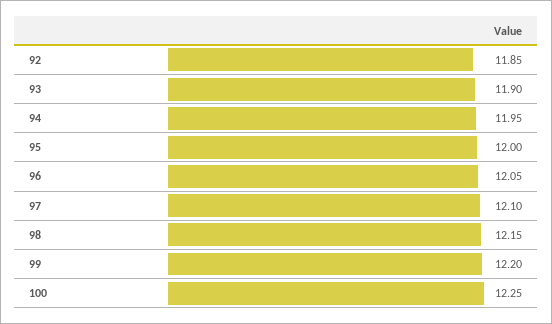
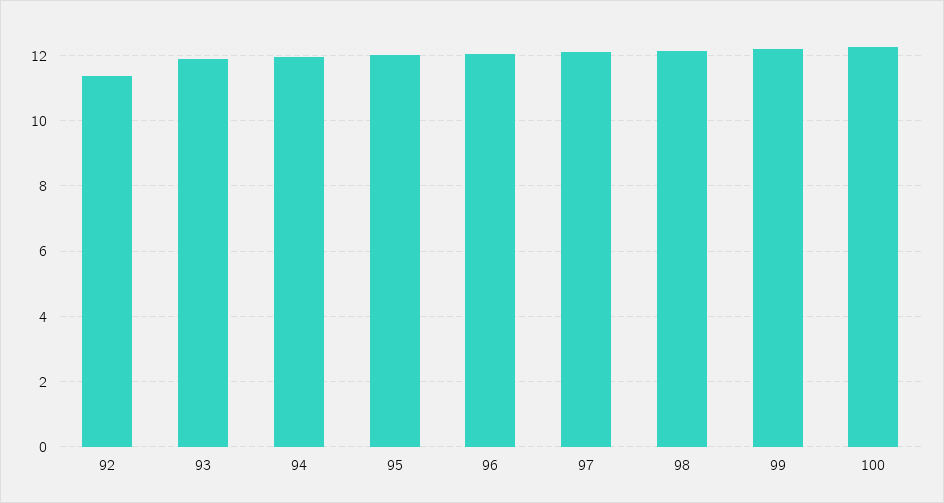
92: 11.85 -> 11.4

